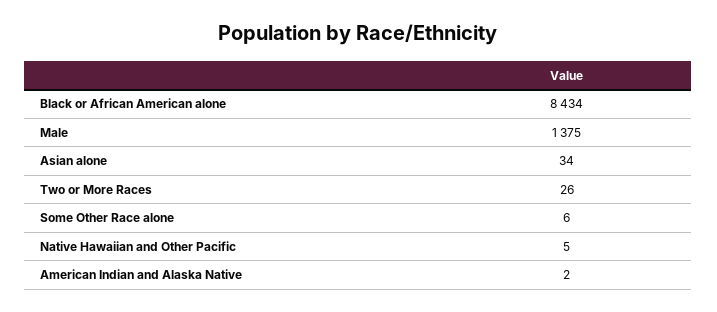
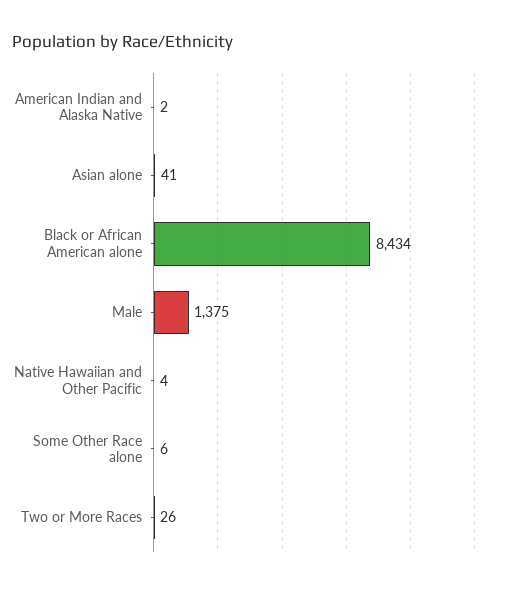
Asian alone: 34 -> 41
Native Hawaiian and Other Pacific: 5 -> 4

